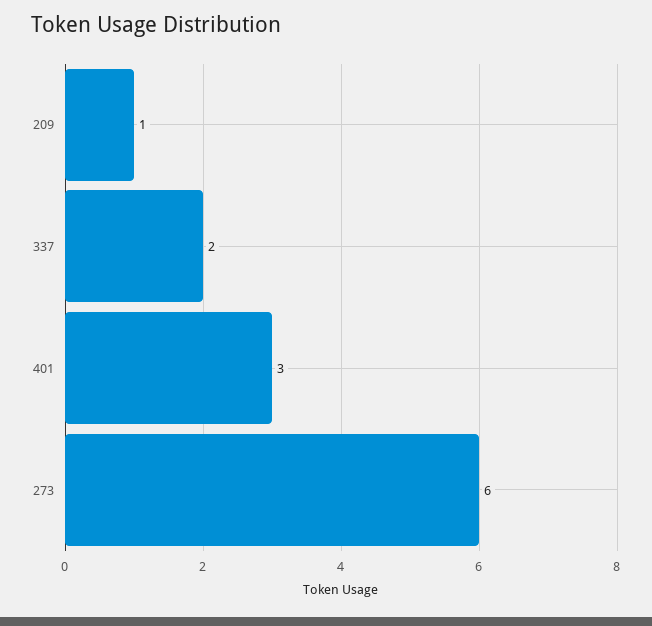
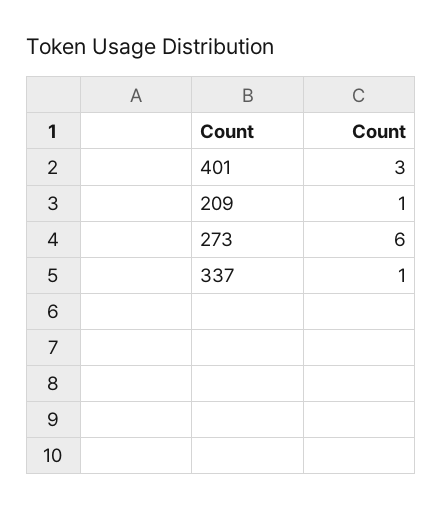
337: 2 -> 1

